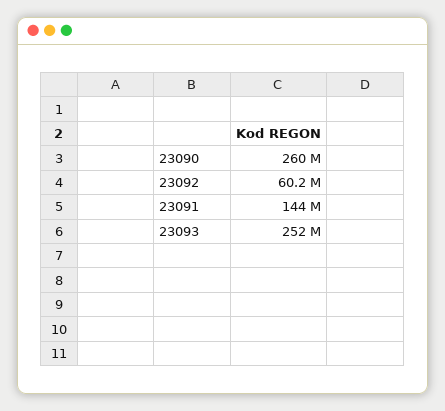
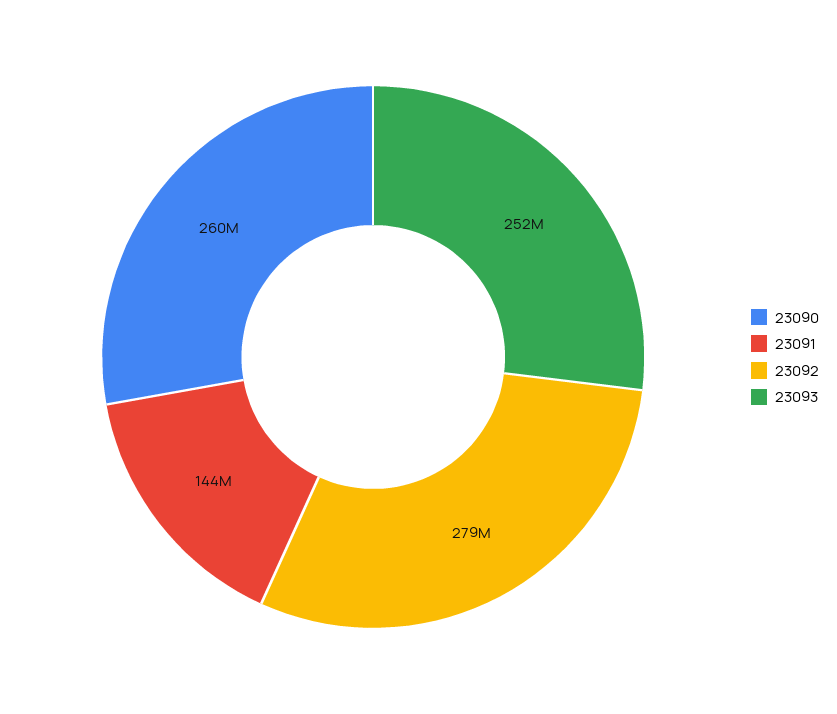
23092: 60200000 -> 279000000

